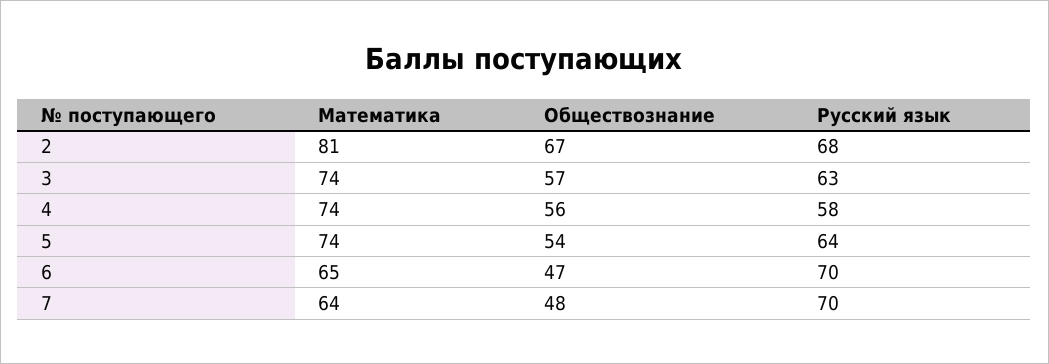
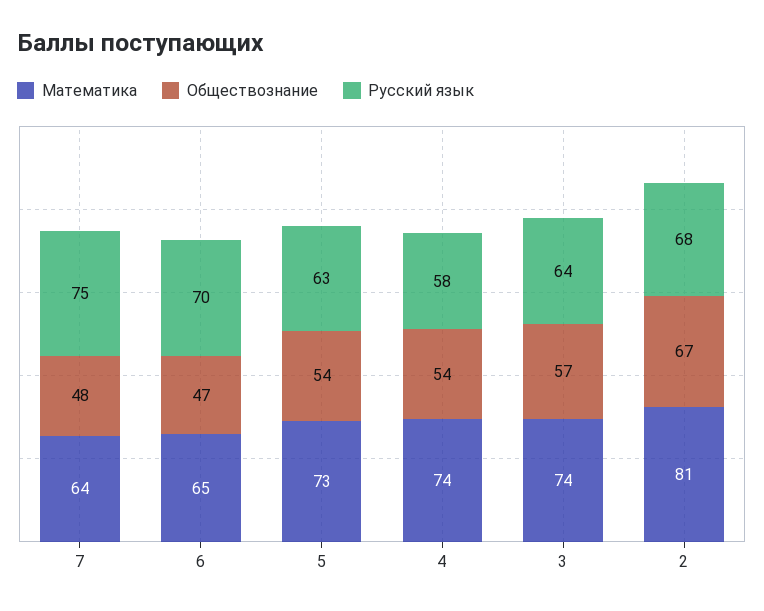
Русский язык, 3: 63 -> 64
Обществознание, 4: 56 -> 54
Математика, 5: 74 -> 73
Русский язык, 5: 64 -> 63
Русский язык, 7: 70 -> 75

